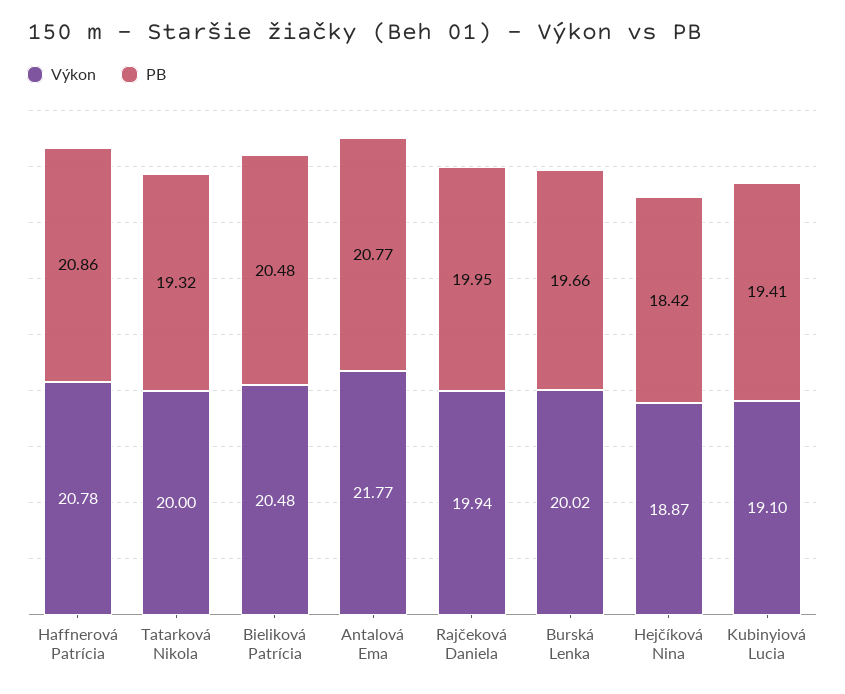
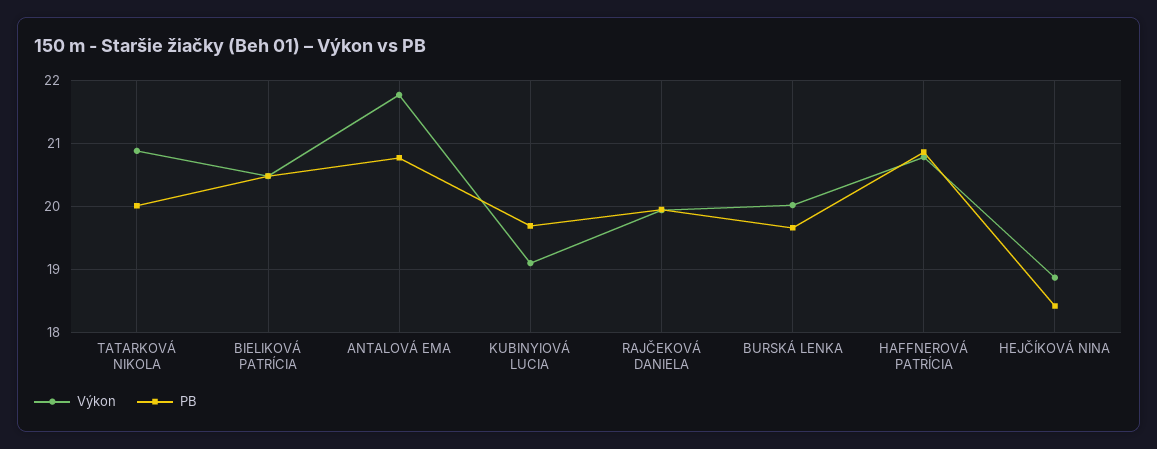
Výkon, Tatarková Nikola: 20 -> 20.9
PB, Tatarková Nikola: 19.32 -> 20
PB, Kubinyiová Lucia: 19.41 -> 19.7

